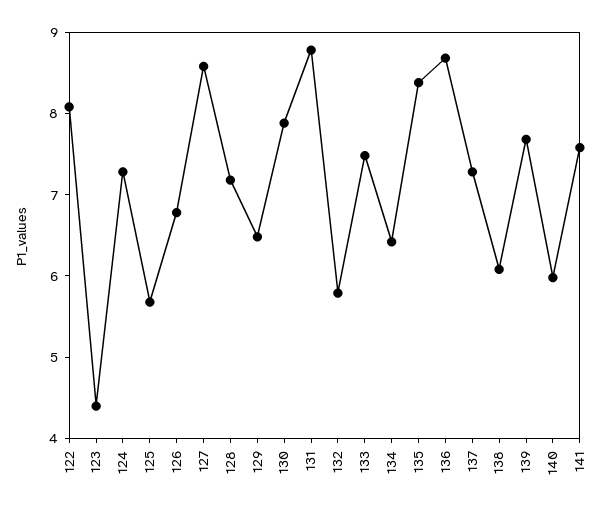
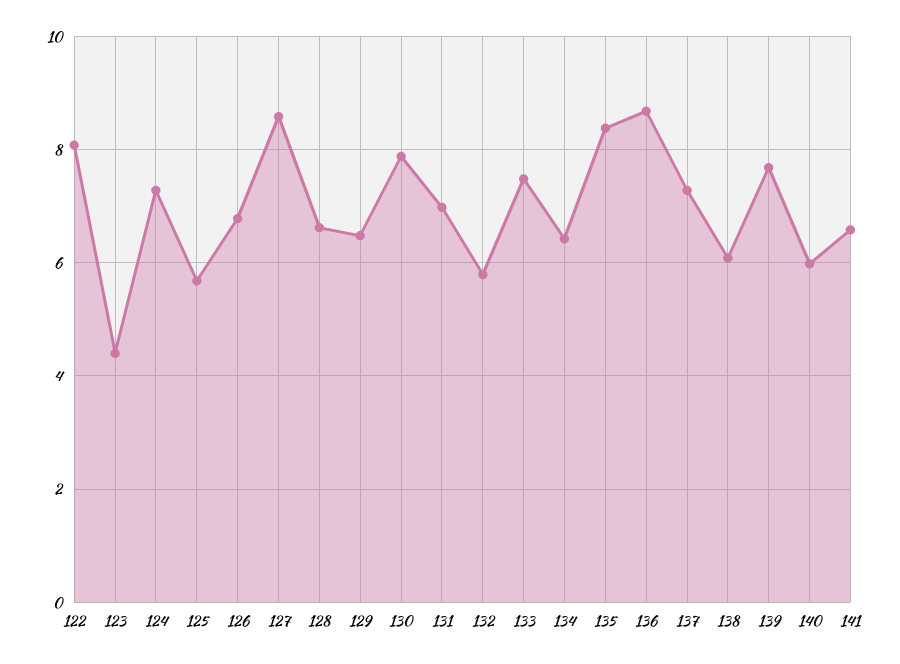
128: 7.2 -> 6.6
131: 8.8 -> 7
141: 7.6 -> 6.6

